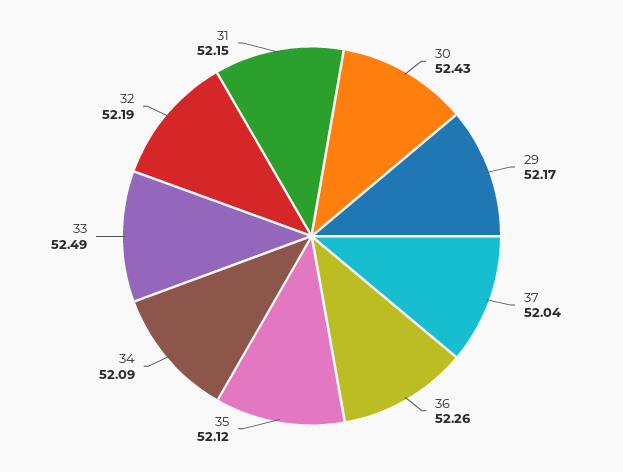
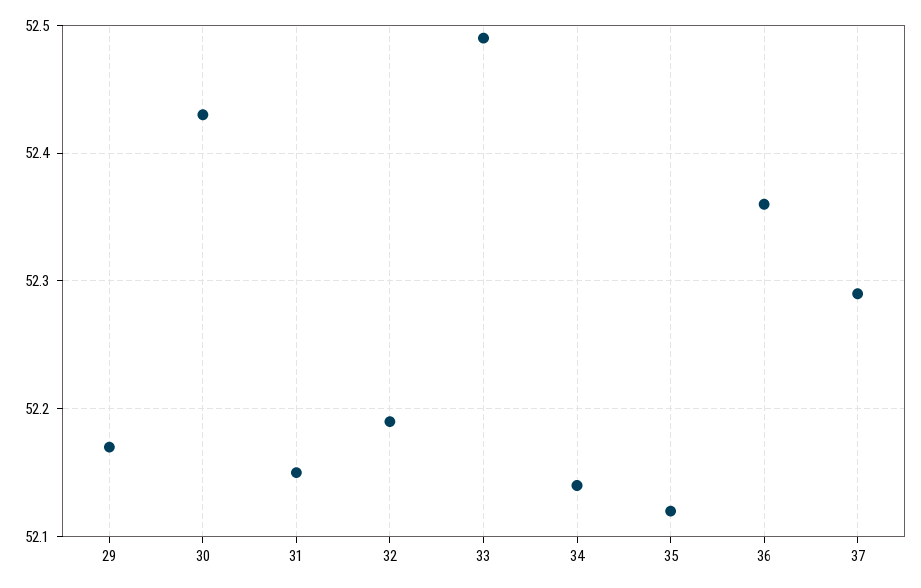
37: 52.04 -> 52.29
36: 52.26 -> 52.36
34: 52.09 -> 52.14

